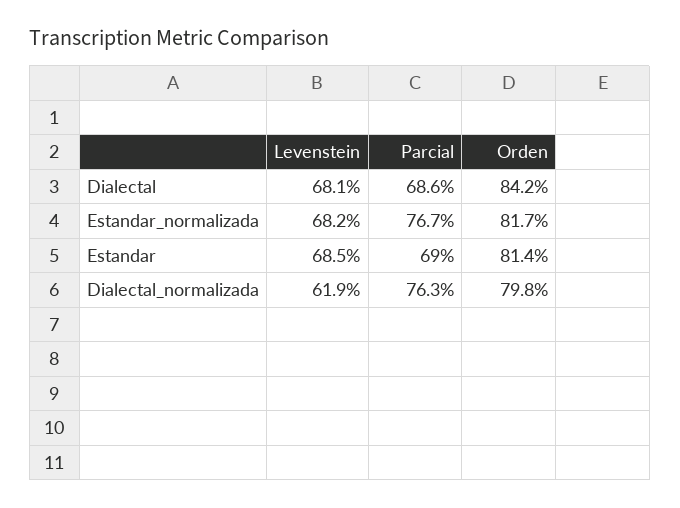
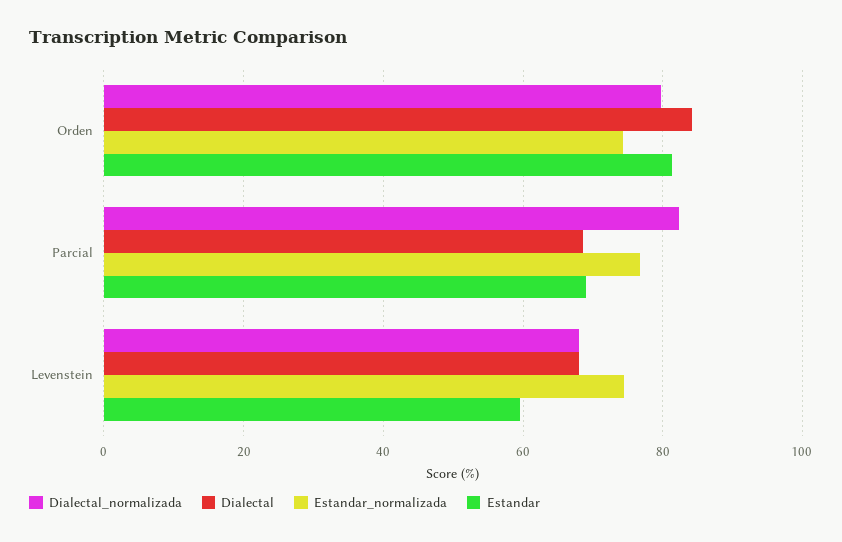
Estandar_normalizada, Levenstein: 68.2 -> 74
Estandar_normalizada, Orden: 81.7 -> 74
Estandar, Levenstein: 68.5 -> 60
Dialectal_normalizada, Levenstein: 61.9 -> 68
Dialectal_normalizada, Parcial: 76.3 -> 82

